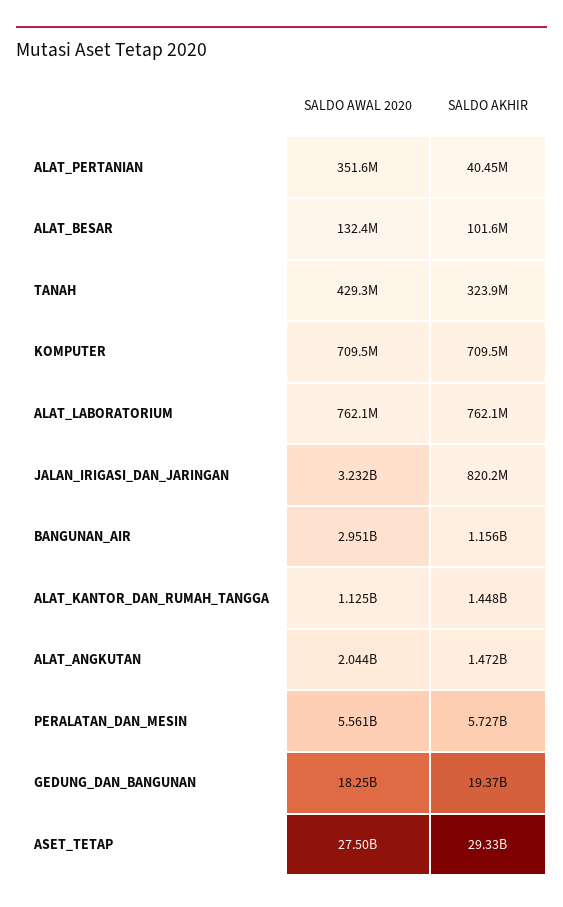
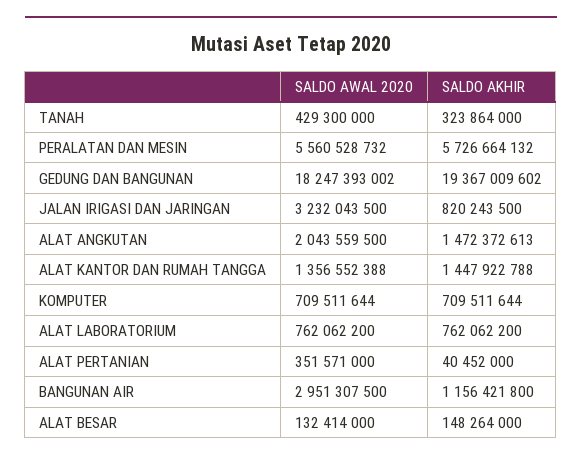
SALDO AKHIR, ALAT_BESAR: 101600000 -> 148264000
SALDO AWAL 2020, ALAT_KANTOR_DAN_RUMAH_TANGGA: 1125000000 -> 1356552388
SALDO AWAL 2020, ASET_TETAP: 27500000000 -> none
SALDO AKHIR, ASET_TETAP: 29330000000 -> none

